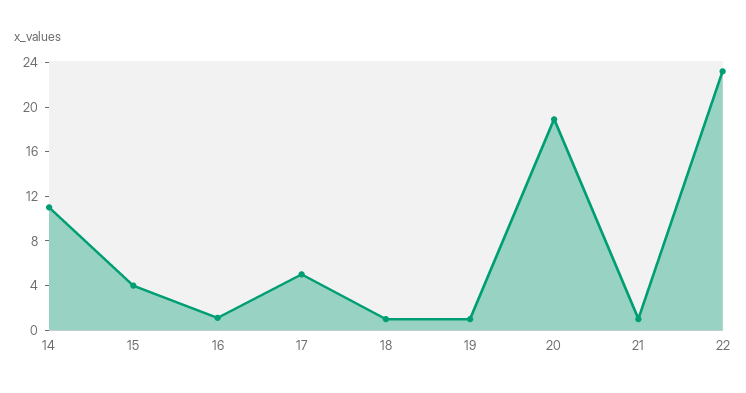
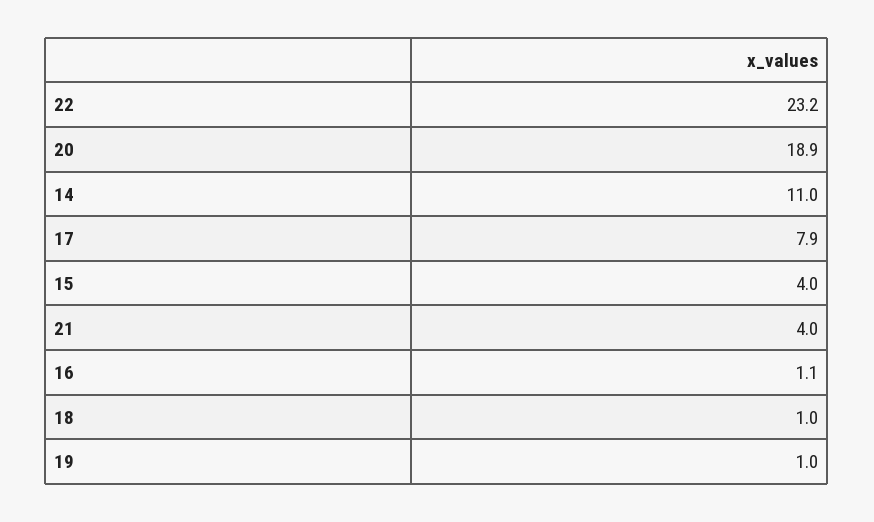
17: 5 -> 7.9
21: 1 -> 4

